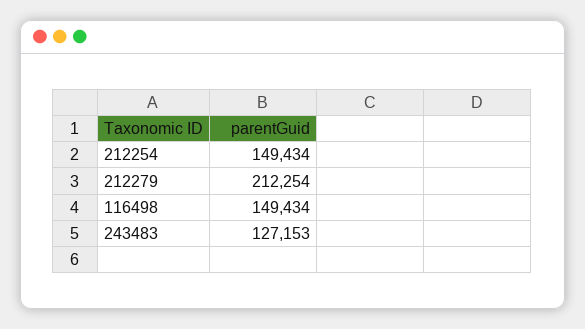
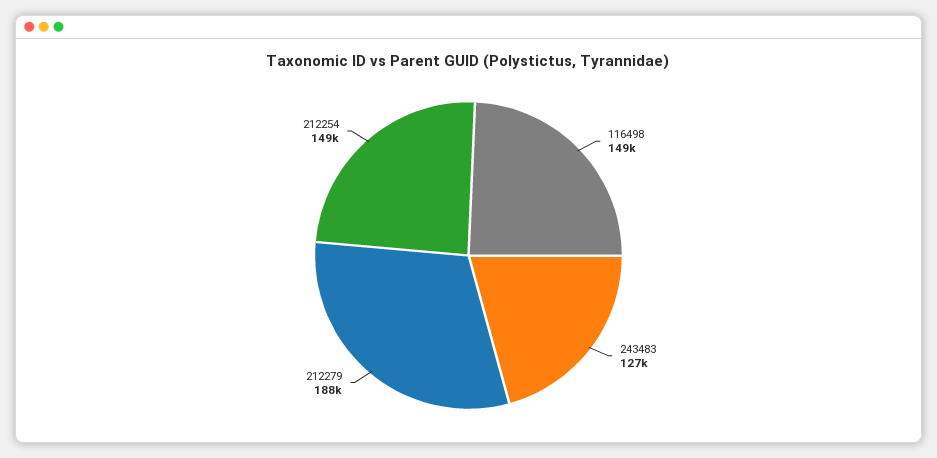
212279: 212254 -> 188000

